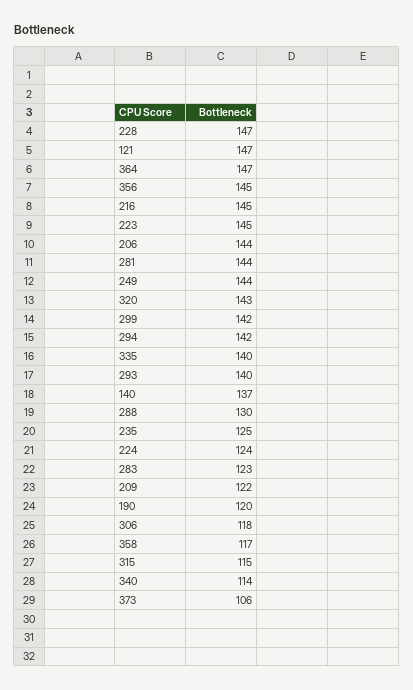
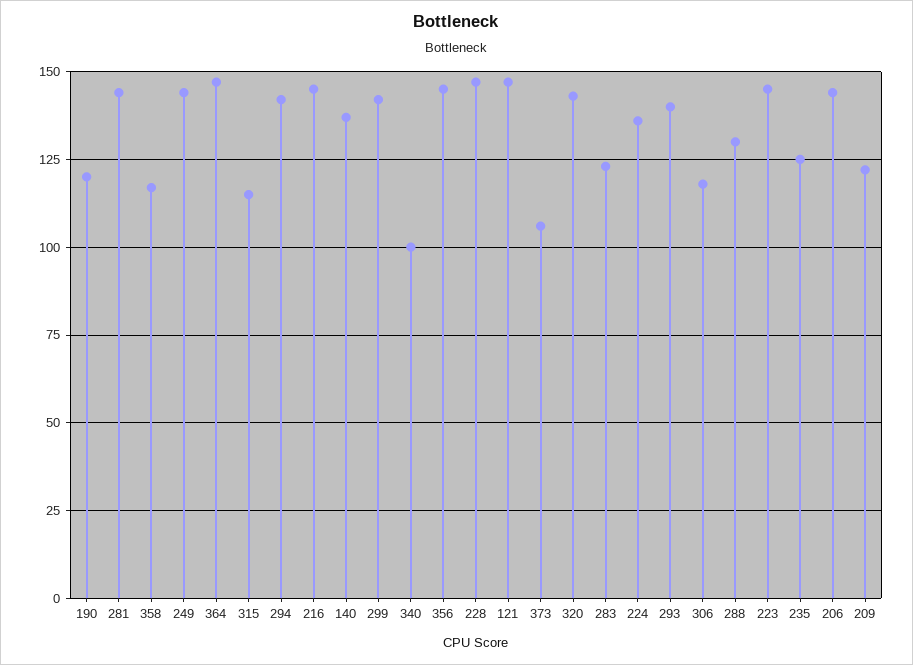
335: 140 -> none
224: 124 -> 135
340: 114 -> 100

